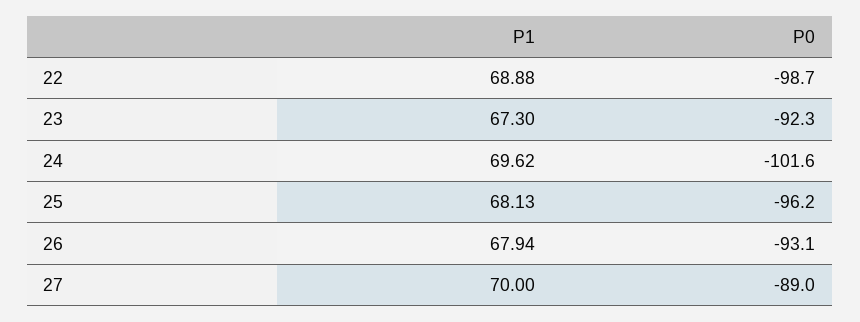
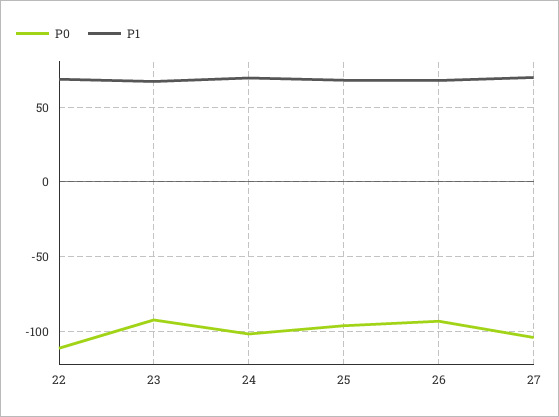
P0, 22: -98.7 -> -110
P0, 27: -89 -> -105

